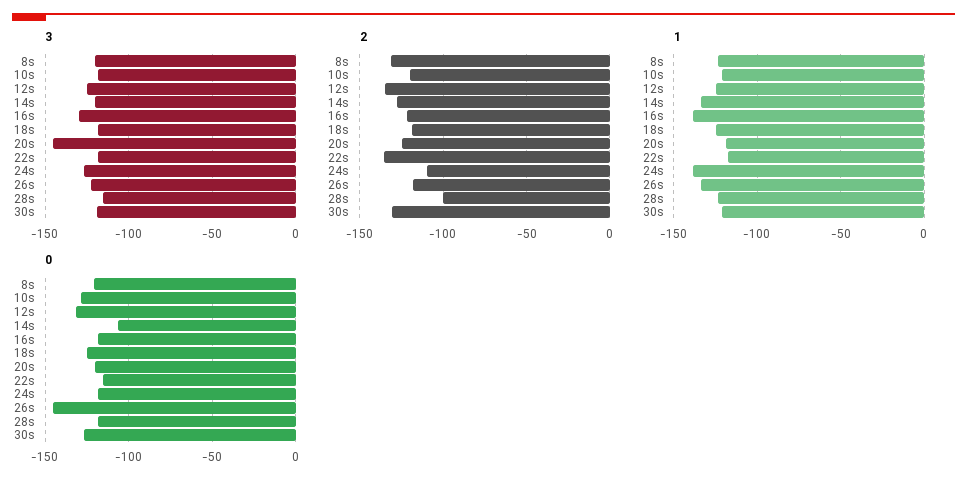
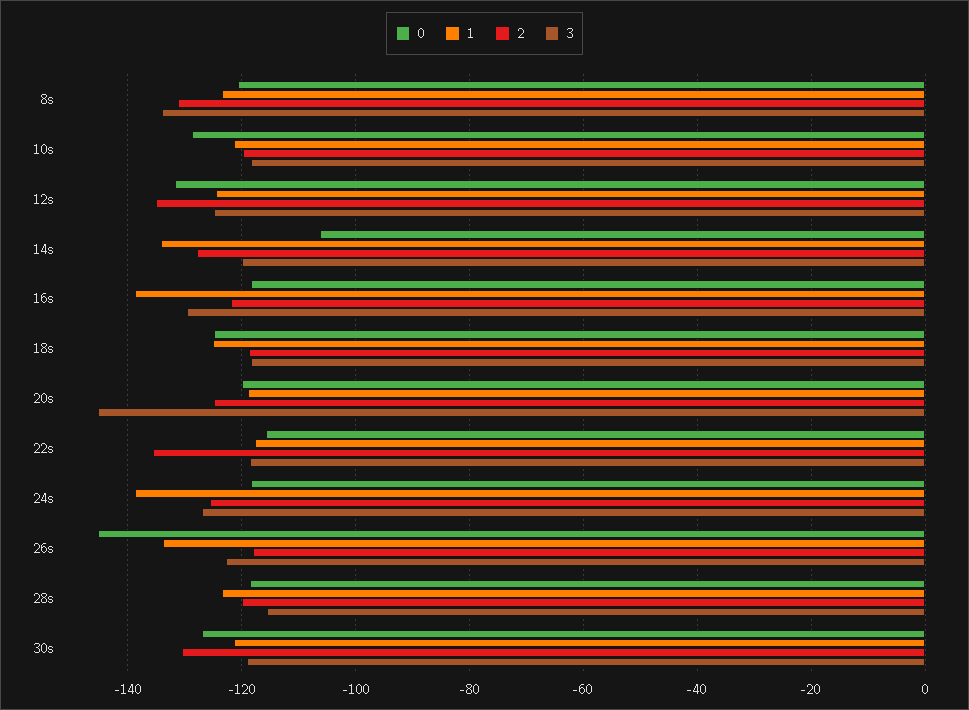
3, 8s: -120 -> -134
2, 24s: -110 -> -126
2, 28s: -100 -> -120

